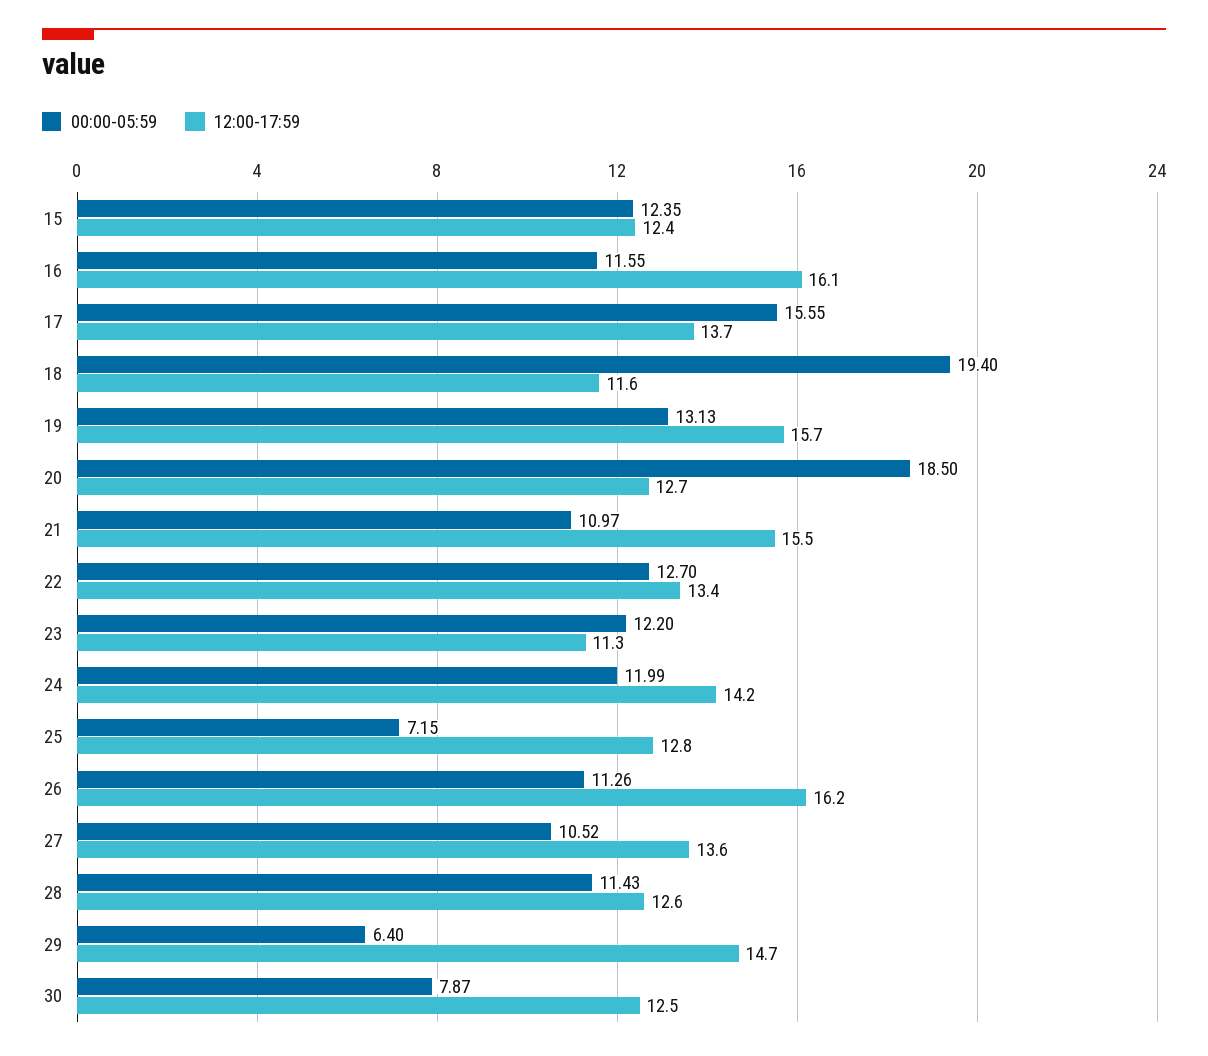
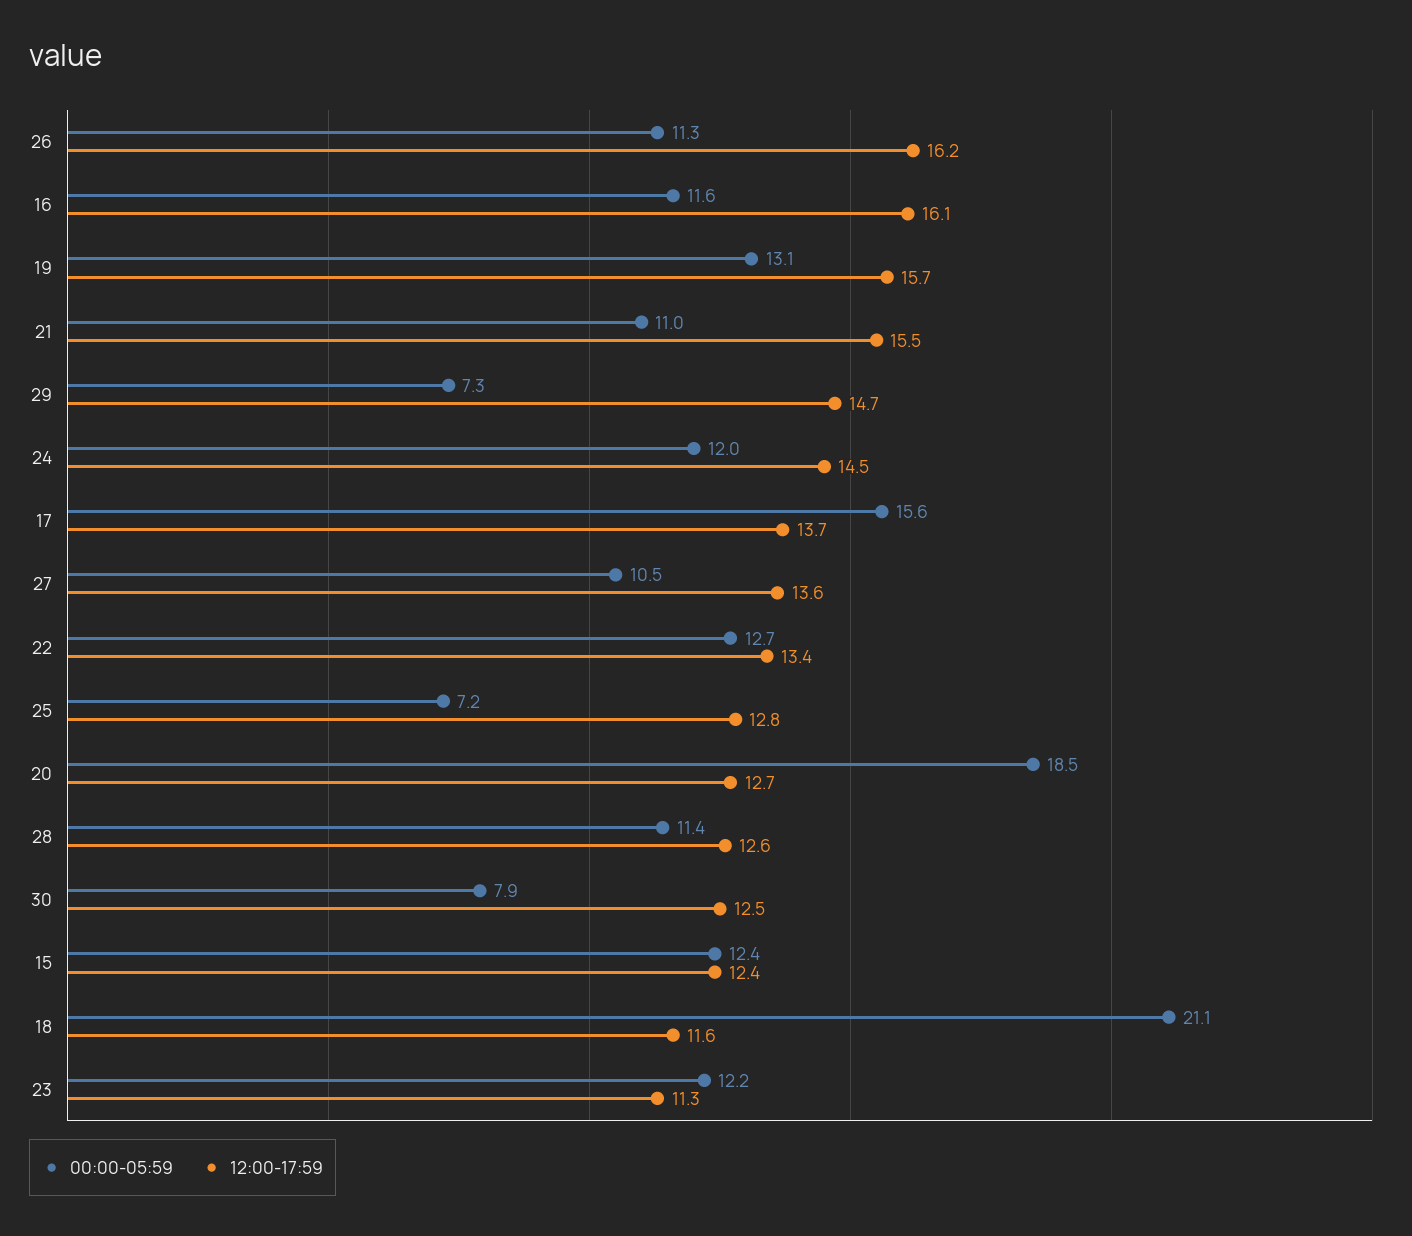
00:00-05:59, 18: 19.4 -> 21.1
12:00-17:59, 24: 14.2 -> 14.5
00:00-05:59, 29: 6.4 -> 7.3

